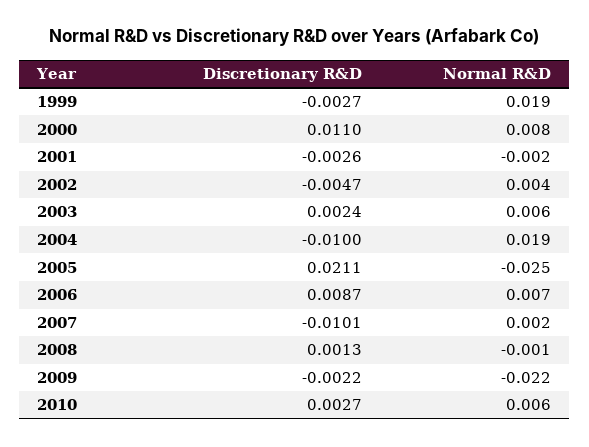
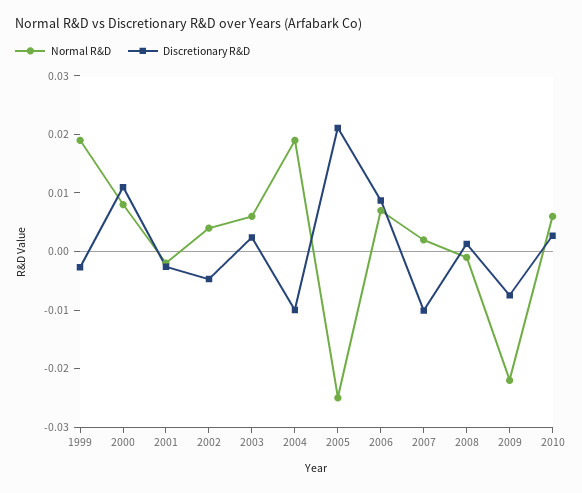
Discretionary R&D, 2009: -0.0022 -> -0.008

